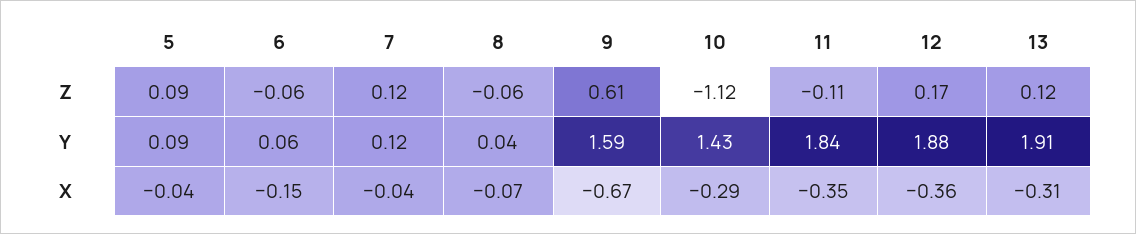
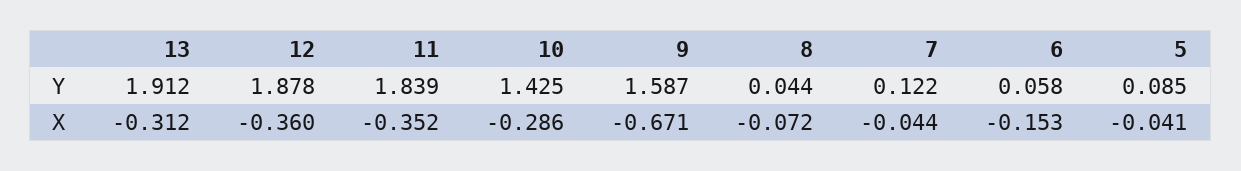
5, Z: 0.09 -> none
6, Z: -0.06 -> none
7, Z: 0.12 -> none
8, Z: -0.06 -> none
9, Z: 0.61 -> none
10, Z: -1.12 -> none
11, Z: -0.11 -> none
12, Z: 0.17 -> none
13, Z: 0.12 -> none

